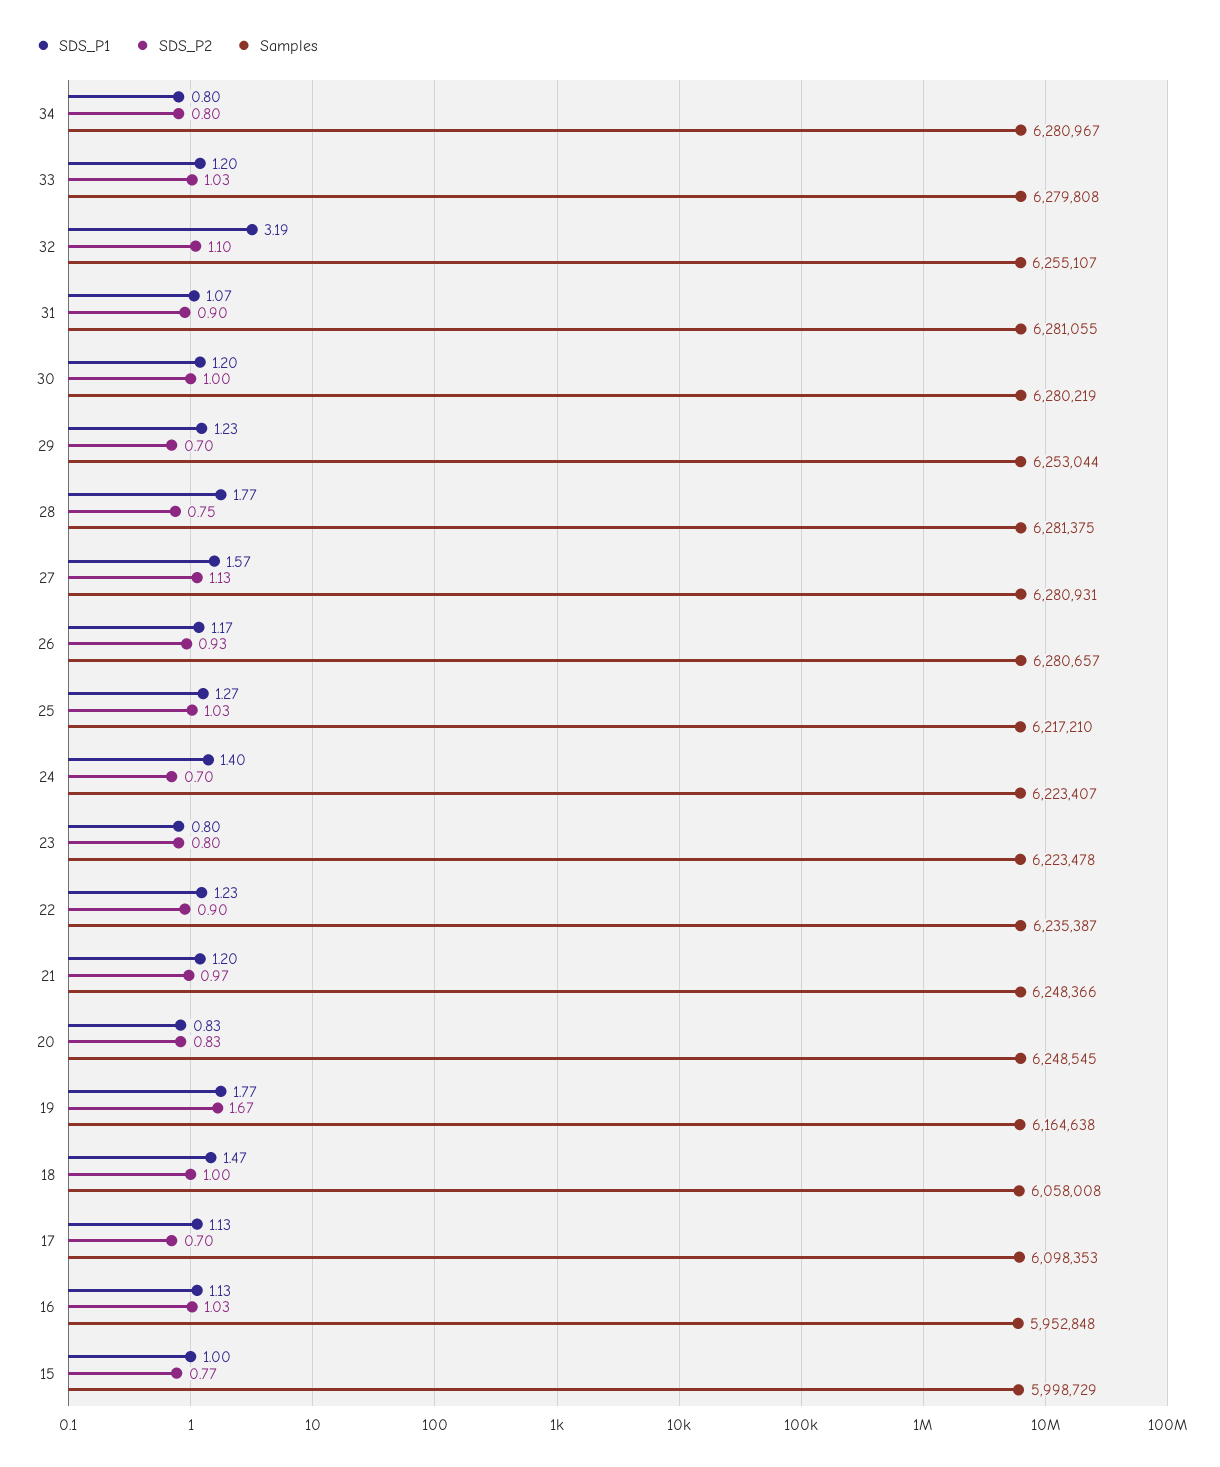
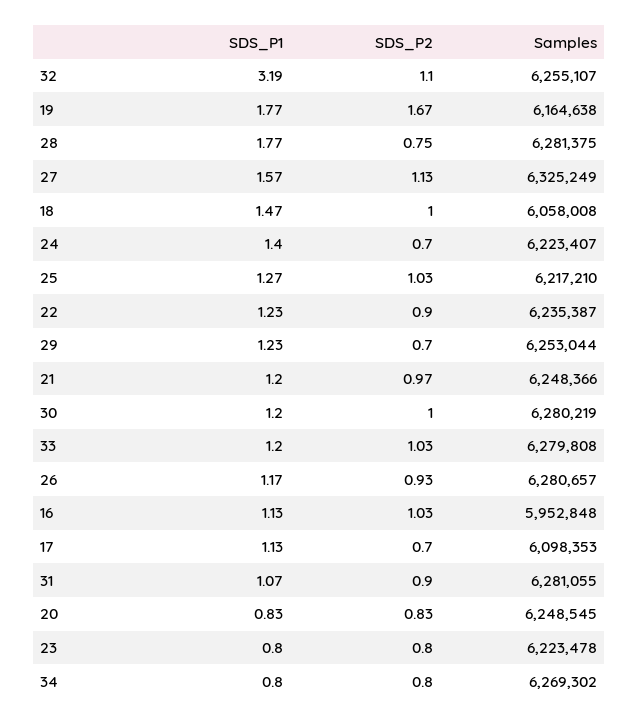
Samples, 34: 6280967 -> 6269302
Samples, 27: 6280931 -> 6325249
SDS_P1, 15: 1 -> none
SDS_P2, 15: 0.77 -> none
Samples, 15: 5998729 -> none

